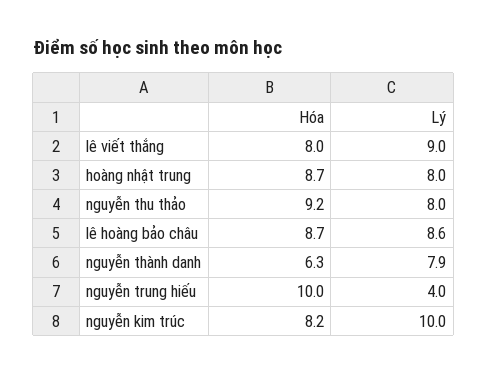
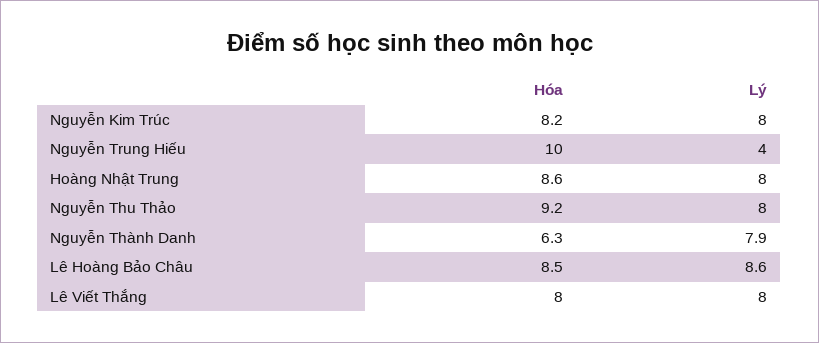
Lý, lê viết thắng: 9 -> 8
Hóa, hoàng nhật trung: 8.7 -> 8.6
Hóa, lê hoàng bảo châu: 8.7 -> 8.5
Lý, nguyễn kim trúc: 10 -> 8

